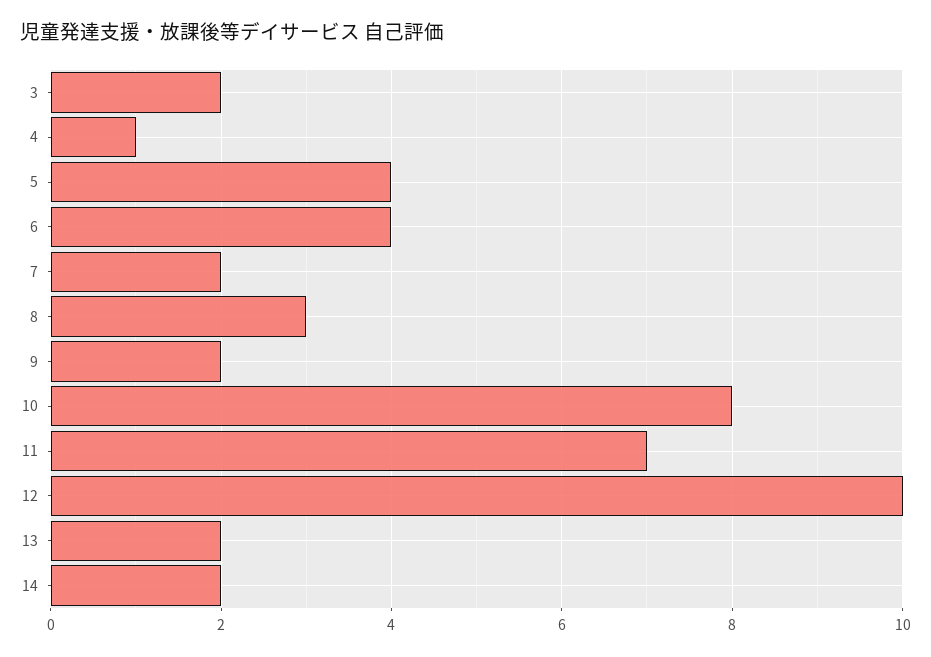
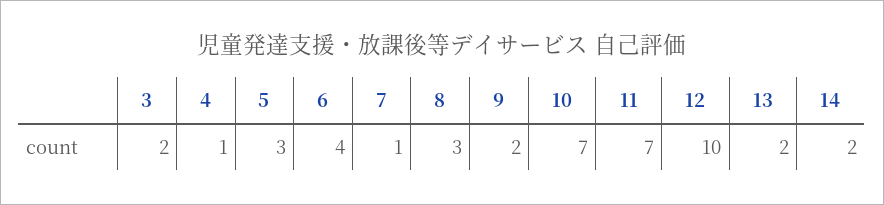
5: 4 -> 3
7: 2 -> 1
10: 8 -> 7

